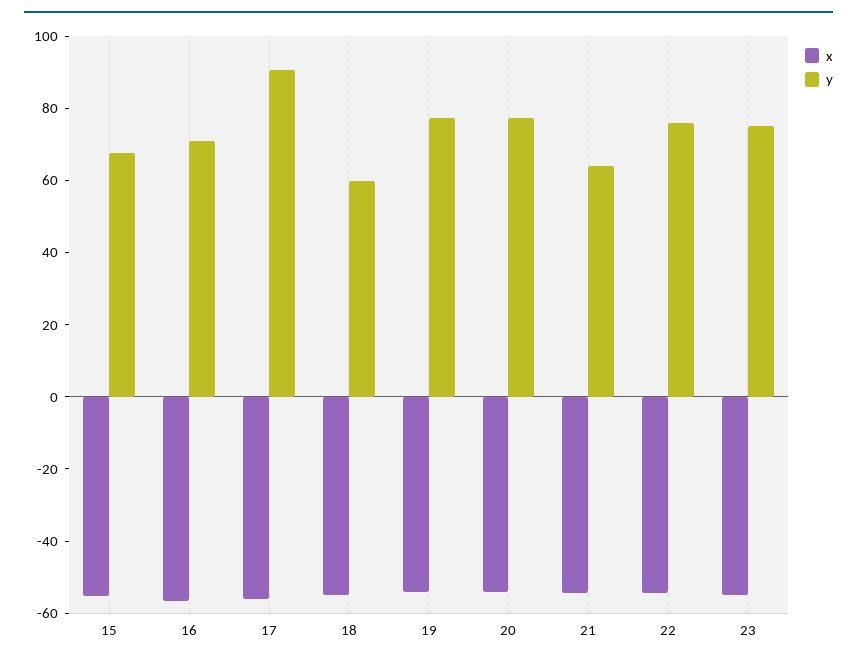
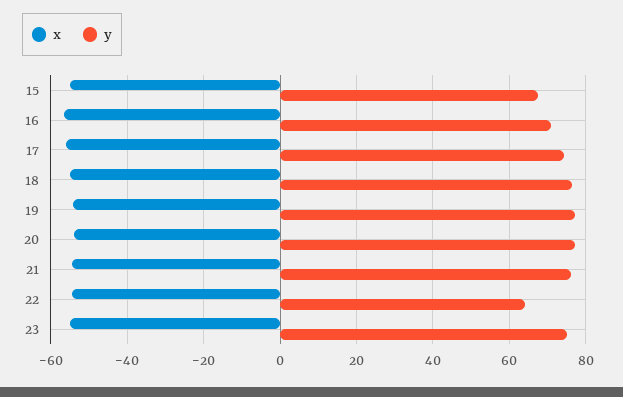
y, 17: 90 -> 74
y, 18: 60 -> 76
y, 21: 65 -> 76
y, 22: 75 -> 64

